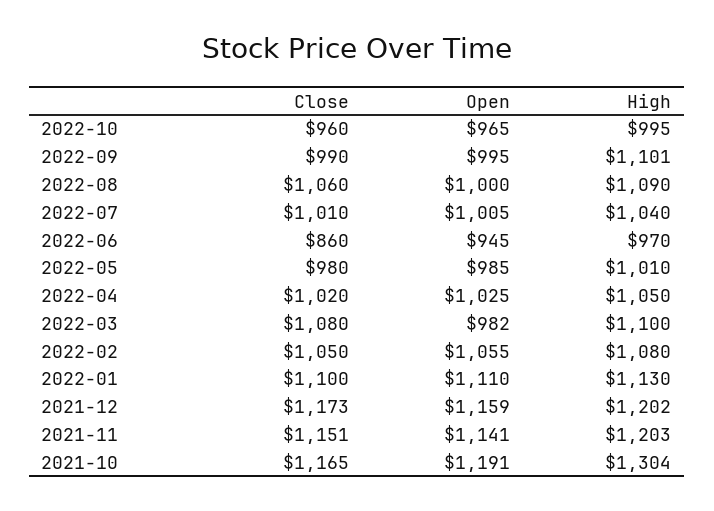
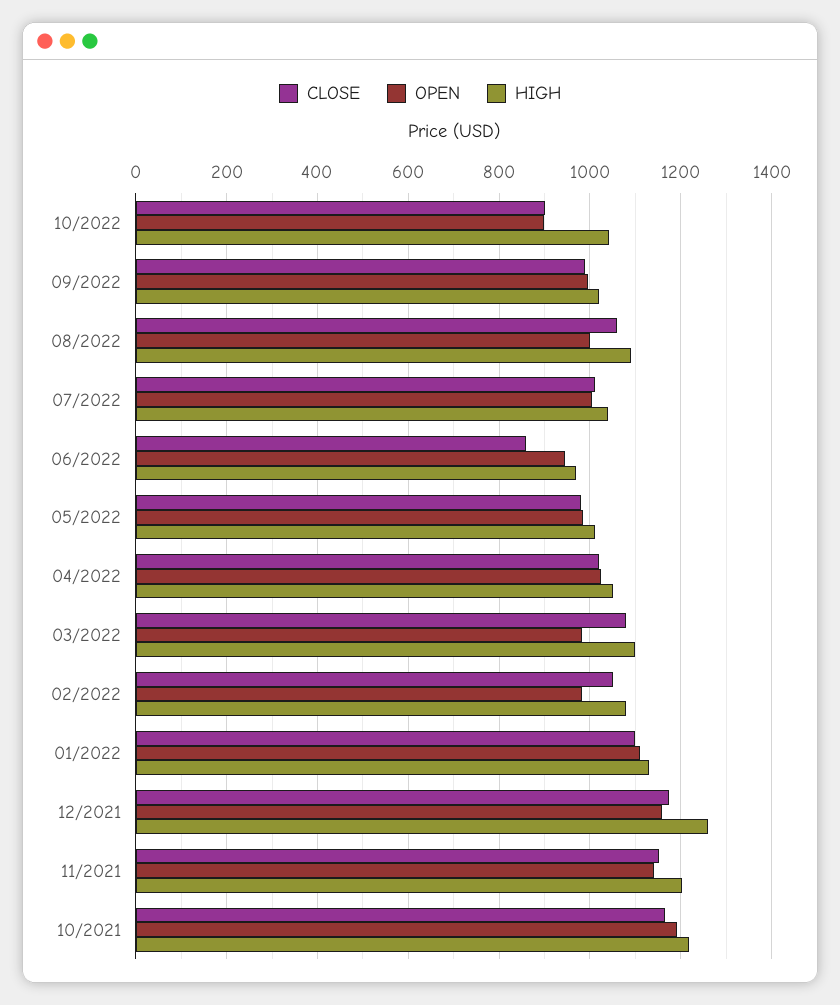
Close, 2022-10: 960 -> 900
Open, 2022-10: 965 -> 900
High, 2022-10: 995 -> 1040
High, 2022-09: 1101 -> 1020
Open, 2022-02: 1055 -> 980
High, 2021-12: 1202 -> 1260
High, 2021-10: 1304 -> 1220

